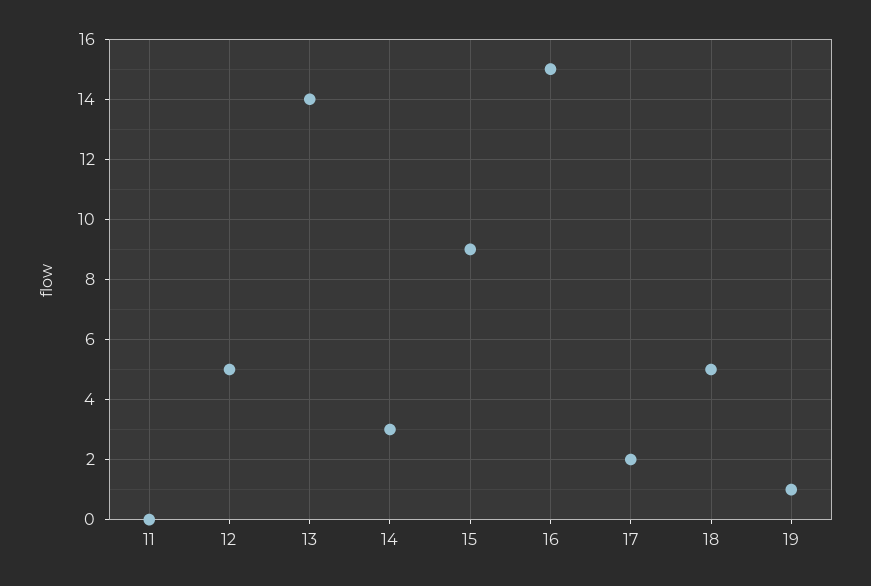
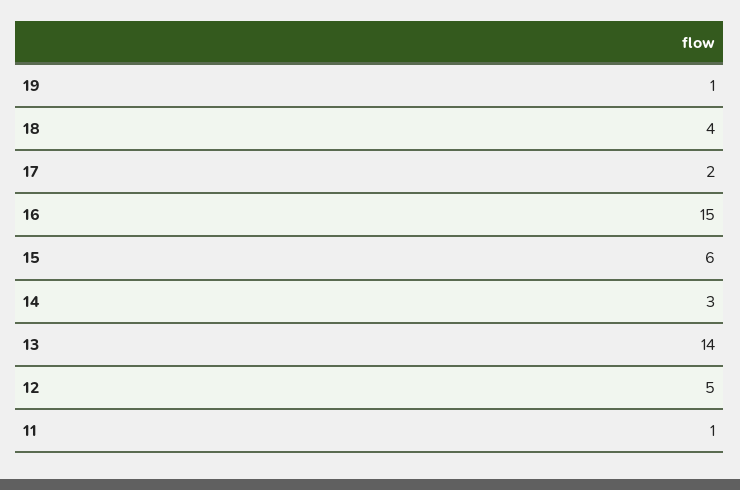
11: 0 -> 1
15: 9 -> 6
18: 5 -> 4

